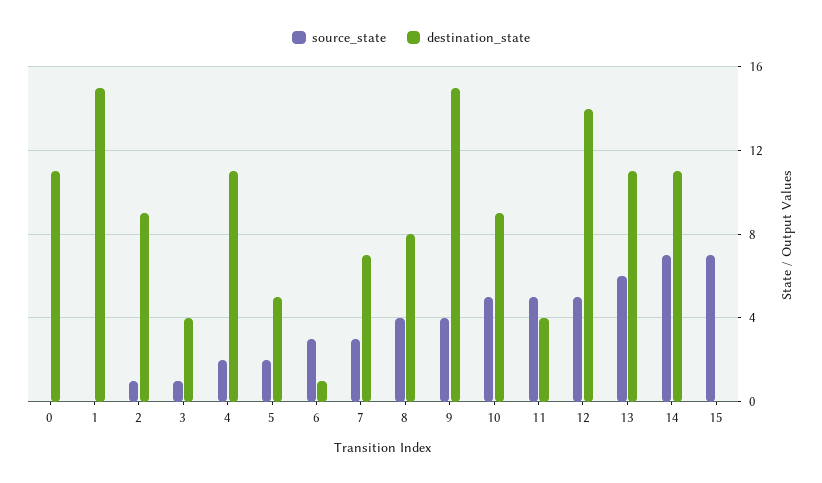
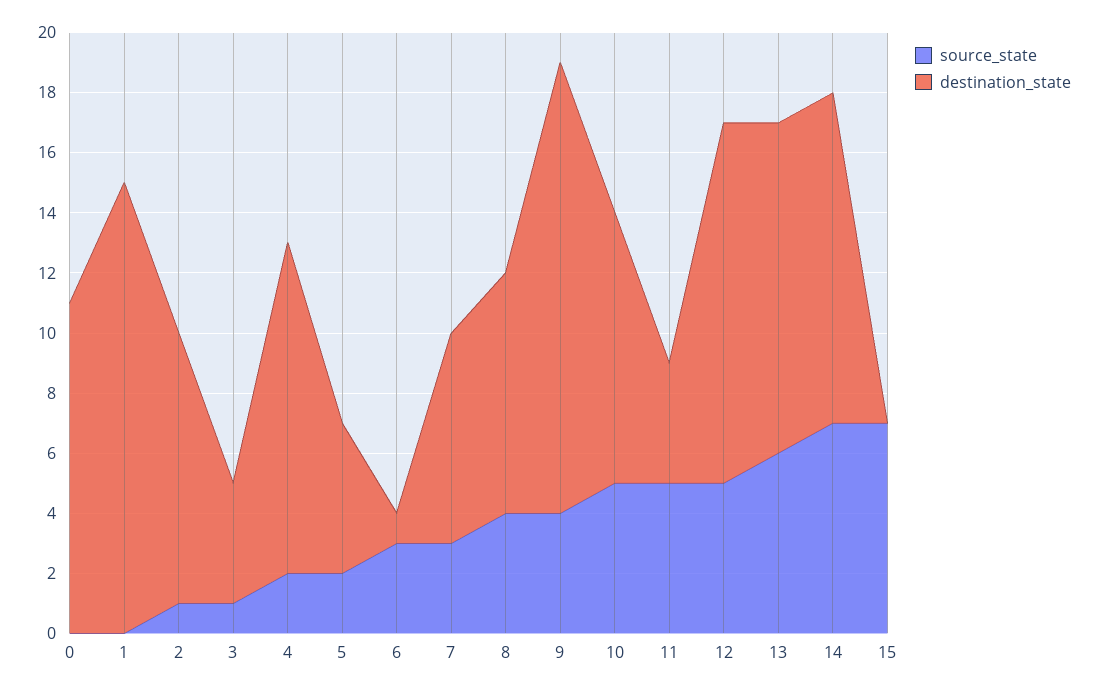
destination_state, 12: 14 -> 12

